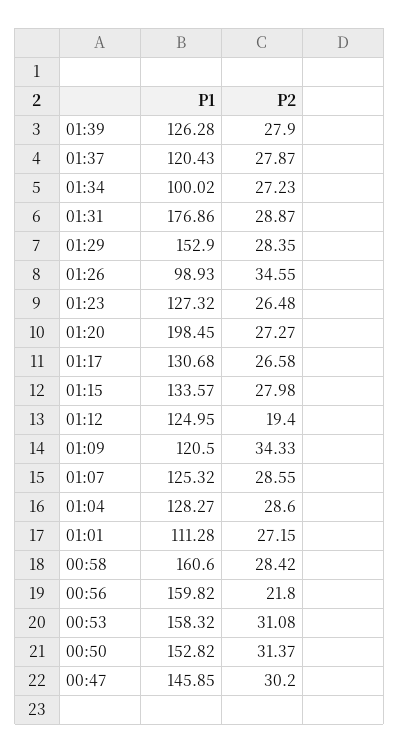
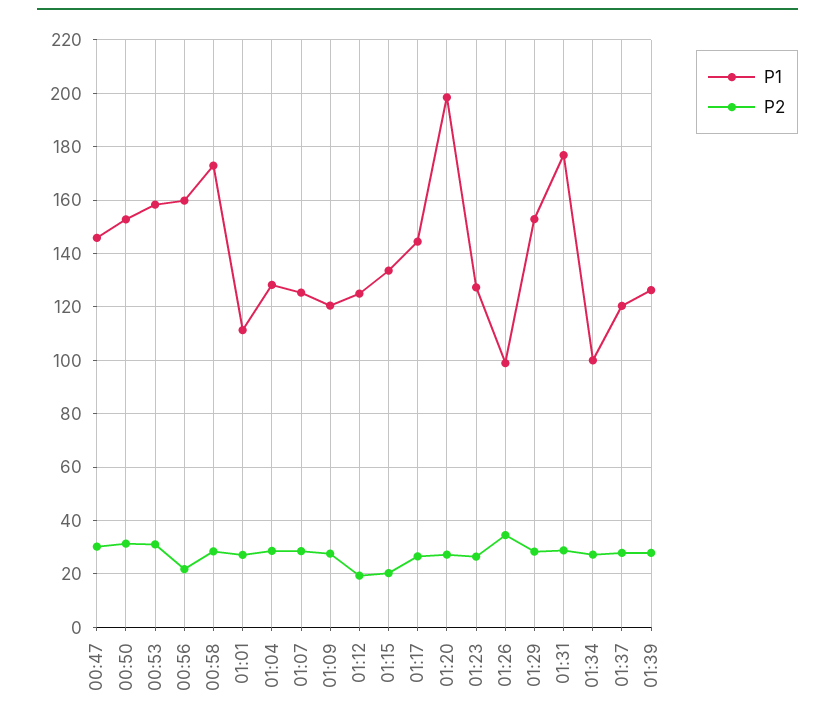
P1, 01:17: 130.68 -> 145
P2, 01:15: 27.98 -> 20
P2, 01:09: 34.33 -> 27.5
P1, 00:58: 160.6 -> 172.5

